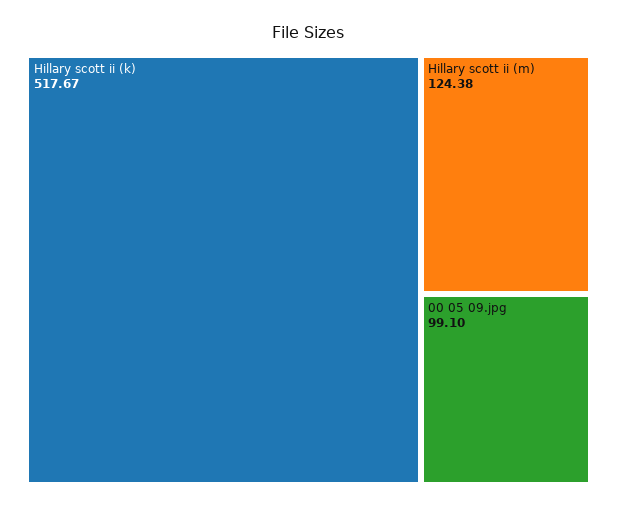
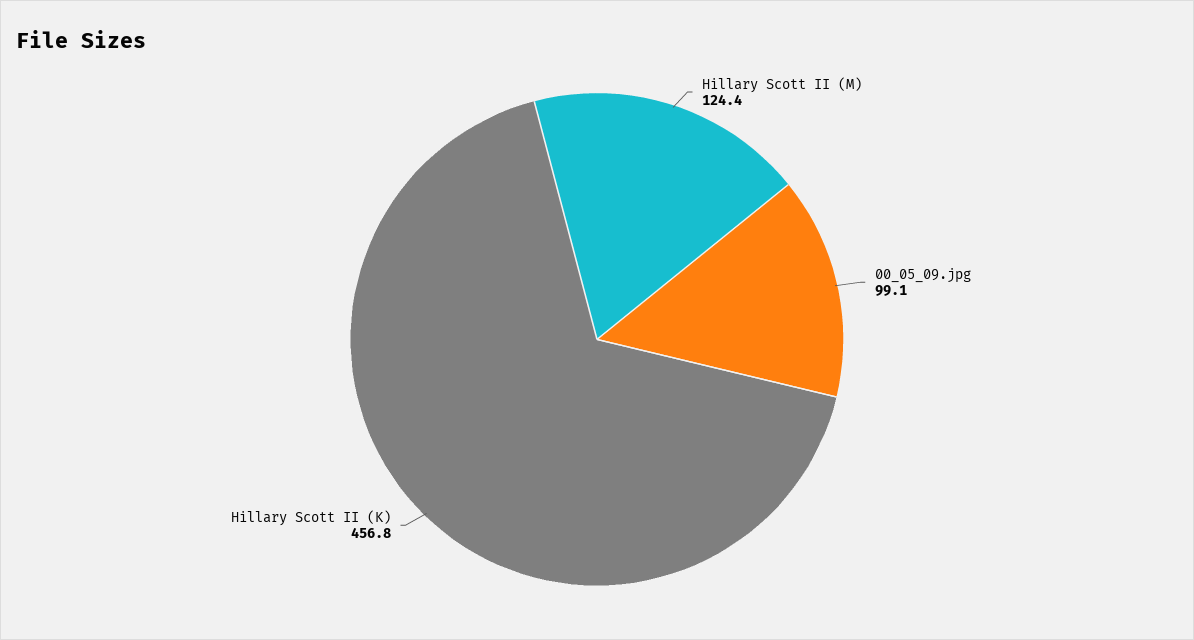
Hillary scott ii (k): 517.67 -> 456.8

